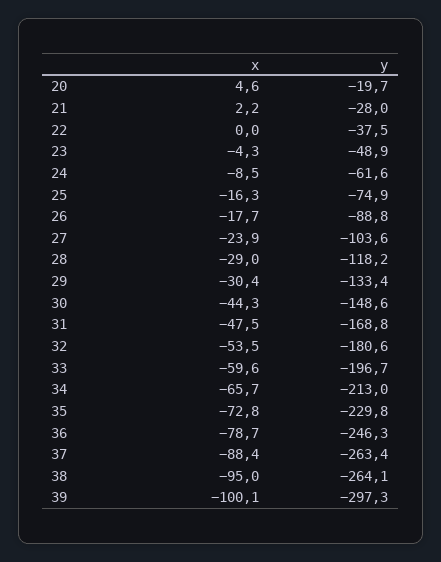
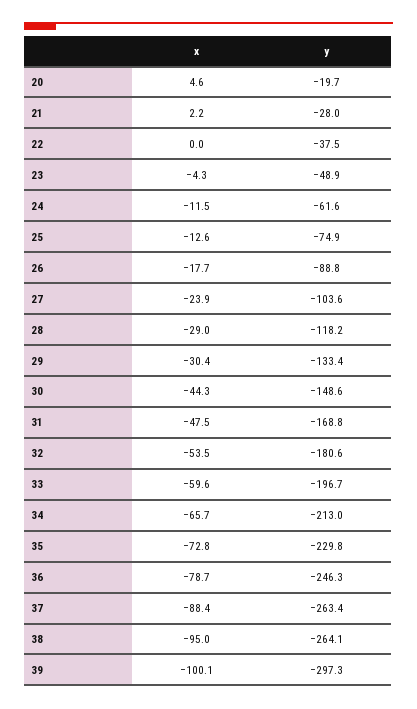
x, 24: -8.5 -> -11.5
x, 25: -16.3 -> -12.6

